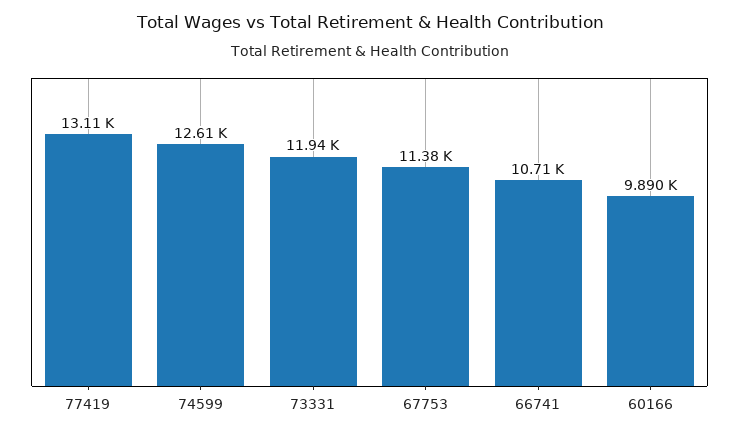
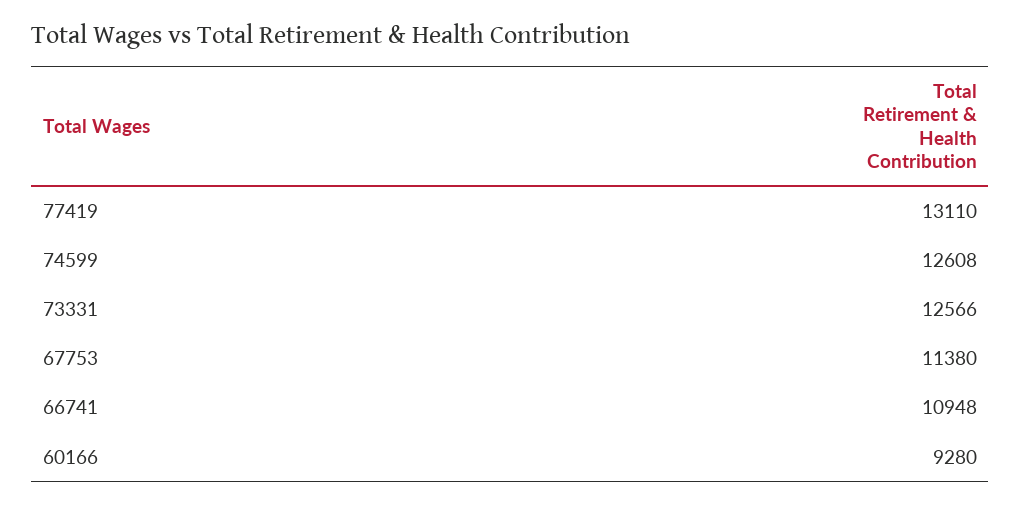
73331: 11940 -> 12566
66741: 10710 -> 10948
60166: 9890 -> 9280

